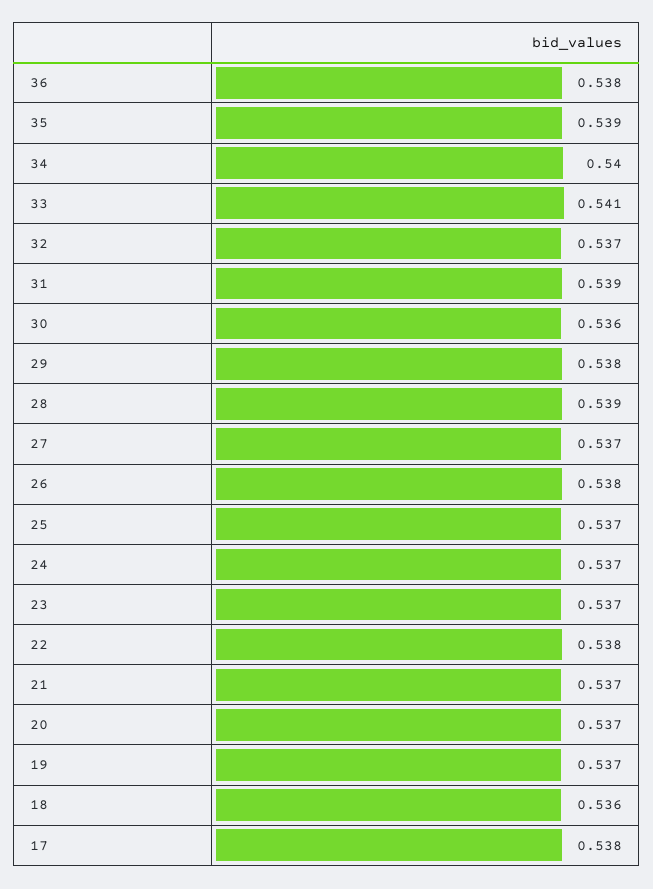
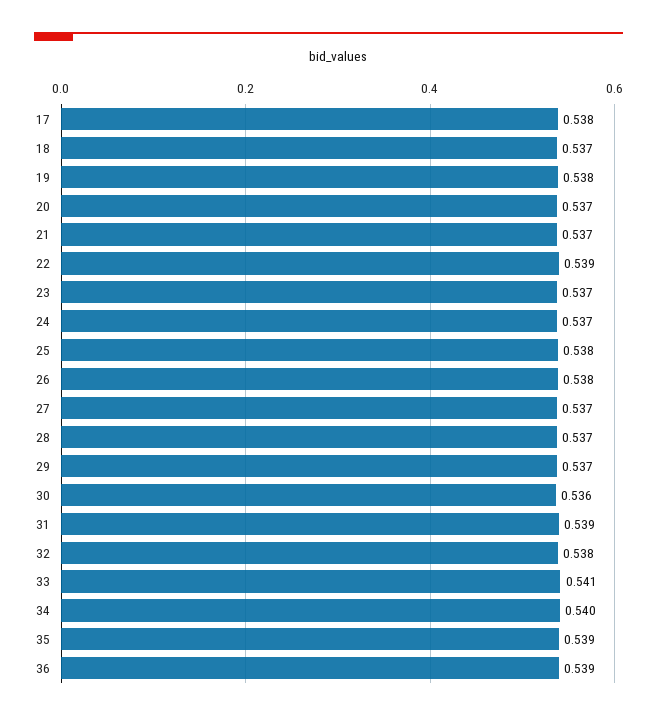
36: 0.538 -> 0.539
32: 0.537 -> 0.538
29: 0.538 -> 0.537
28: 0.539 -> 0.537
25: 0.537 -> 0.538
22: 0.538 -> 0.539
19: 0.537 -> 0.538
18: 0.536 -> 0.537

